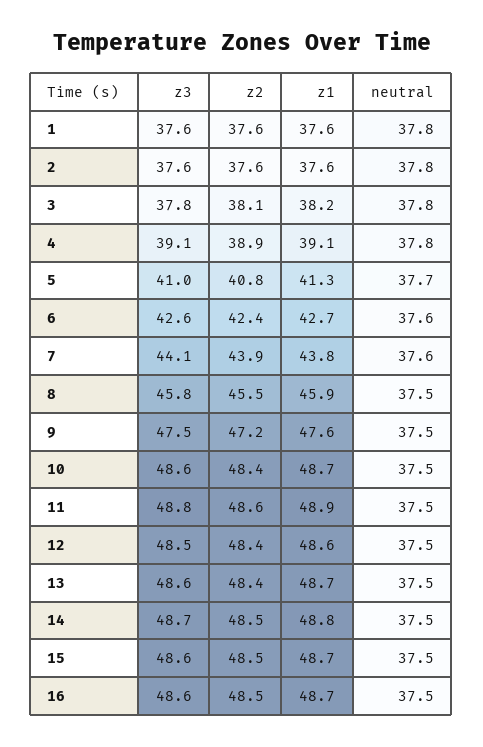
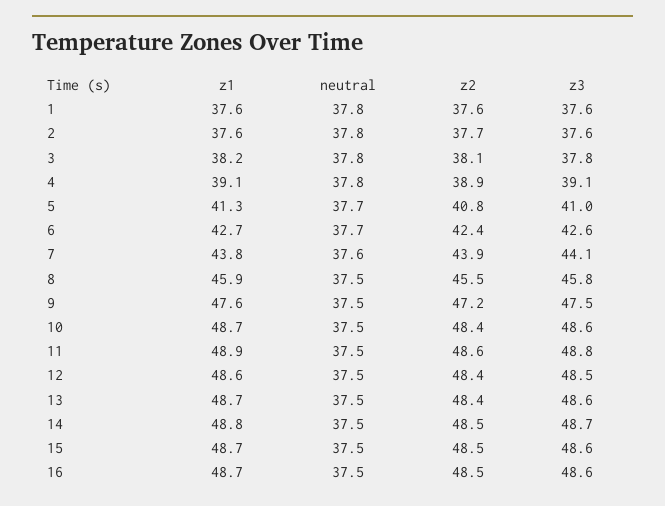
z2, 2: 37.6 -> 37.7
neutral, 6: 37.6 -> 37.7

